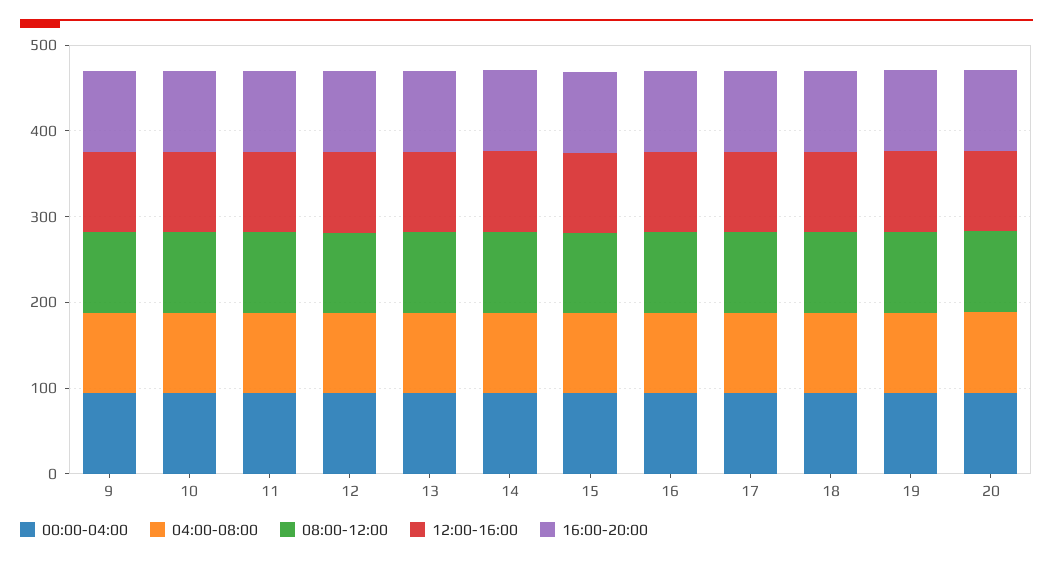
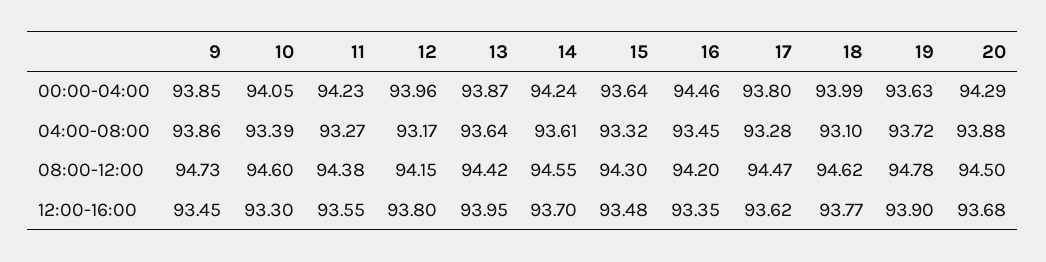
16:00-20:00, 9: 100 -> none
16:00-20:00, 10: 100 -> none
16:00-20:00, 11: 100 -> none
16:00-20:00, 12: 100 -> none
16:00-20:00, 13: 100 -> none
16:00-20:00, 14: 100 -> none
16:00-20:00, 15: 100 -> none
16:00-20:00, 16: 100 -> none
16:00-20:00, 17: 100 -> none
16:00-20:00, 18: 100 -> none
16:00-20:00, 19: 100 -> none
16:00-20:00, 20: 100 -> none

